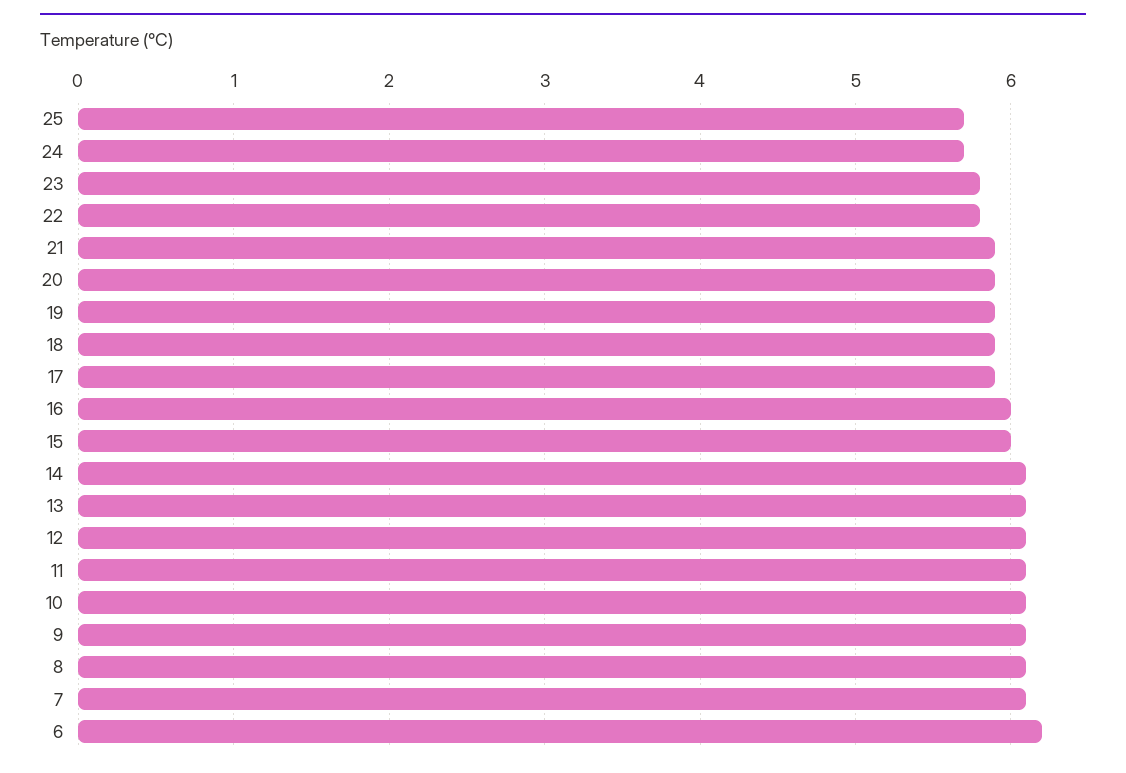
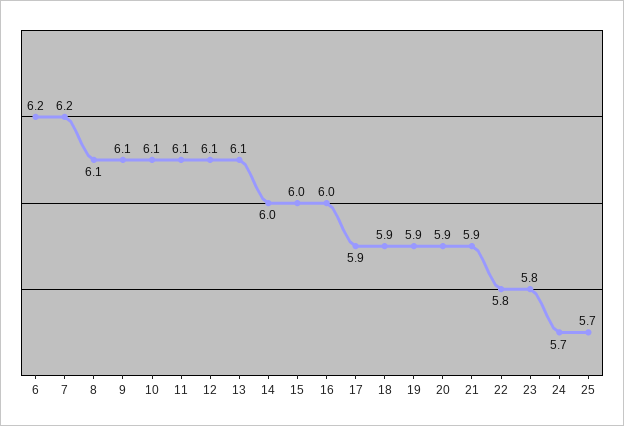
14: 6.1 -> 6
7: 6.1 -> 6.2

